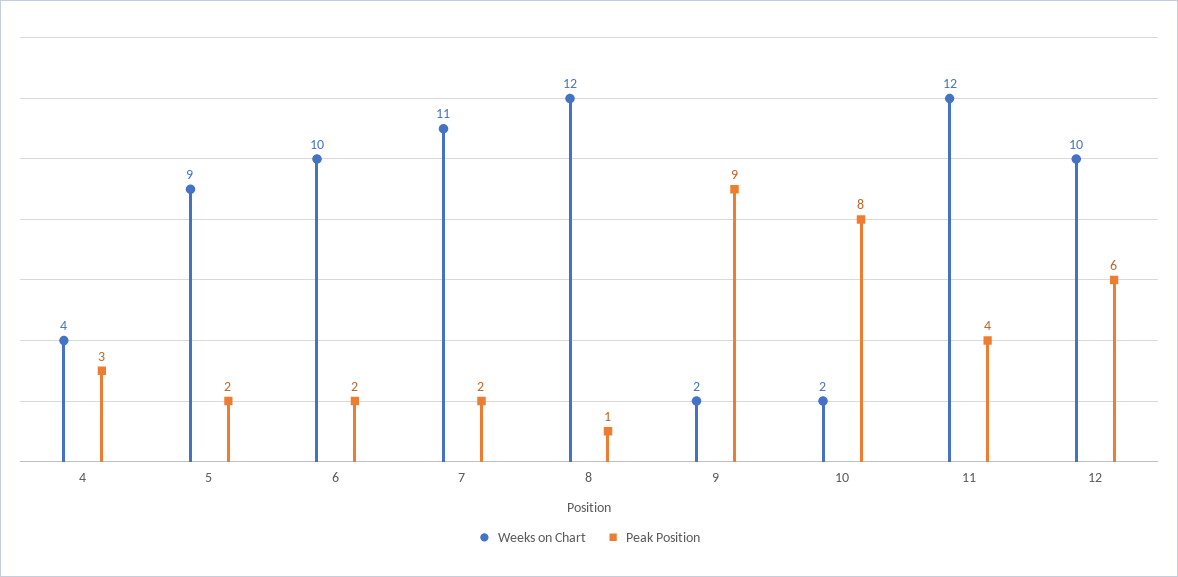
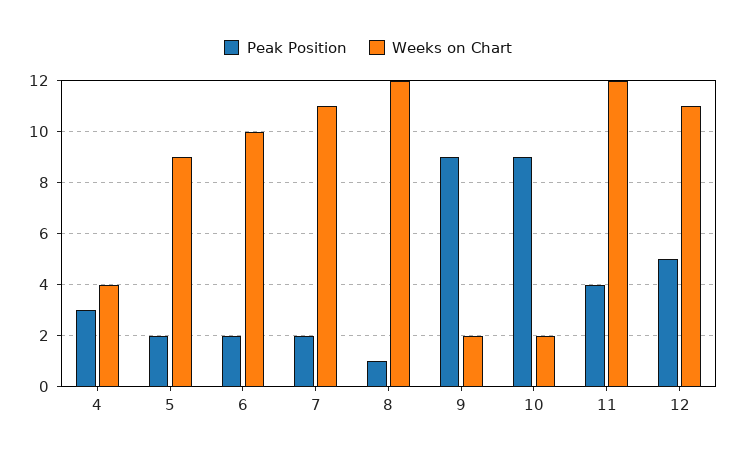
Peak Position, 10: 8 -> 9
Weeks on Chart, 12: 10 -> 11
Peak Position, 12: 6 -> 5

